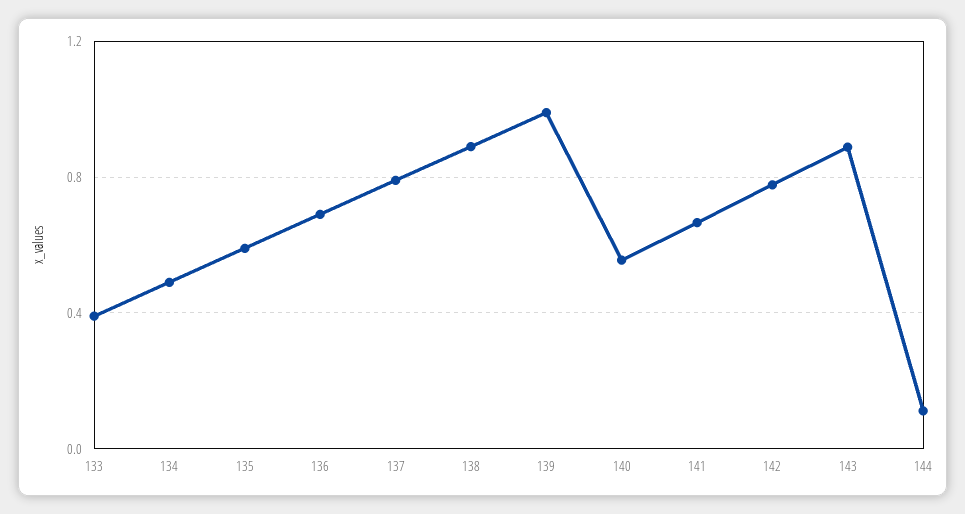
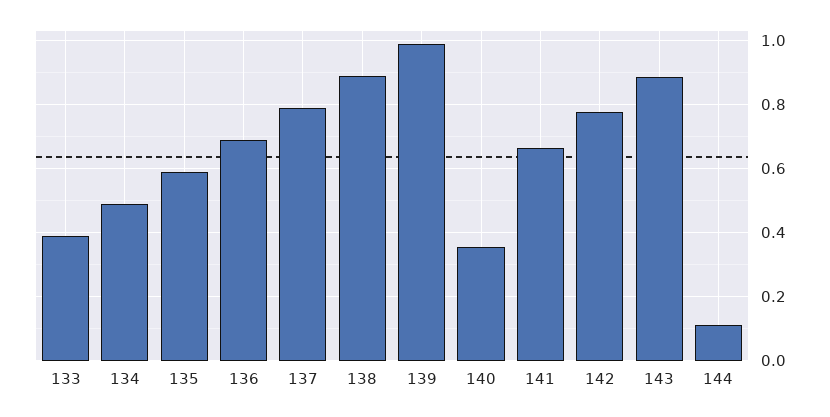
140: 0.55 -> 0.36

